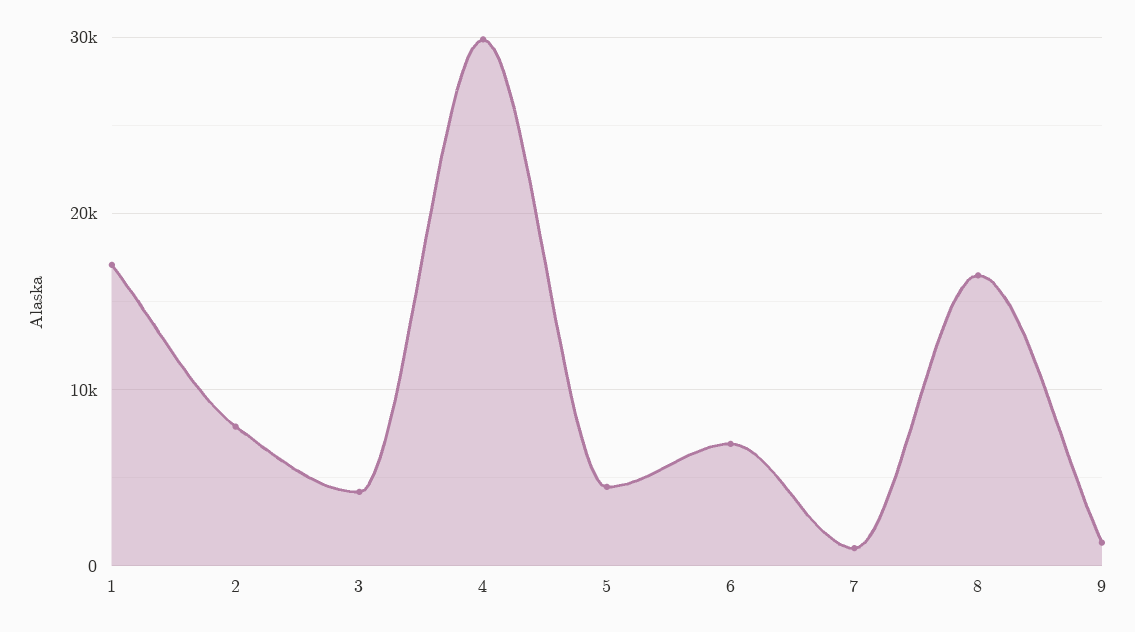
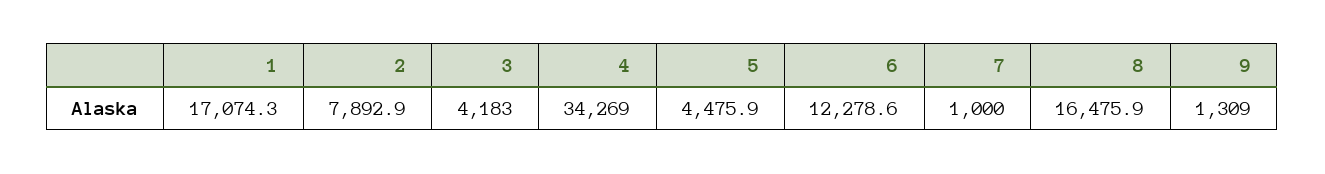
4: 30000 -> 34269
6: 7000 -> 12278.6

